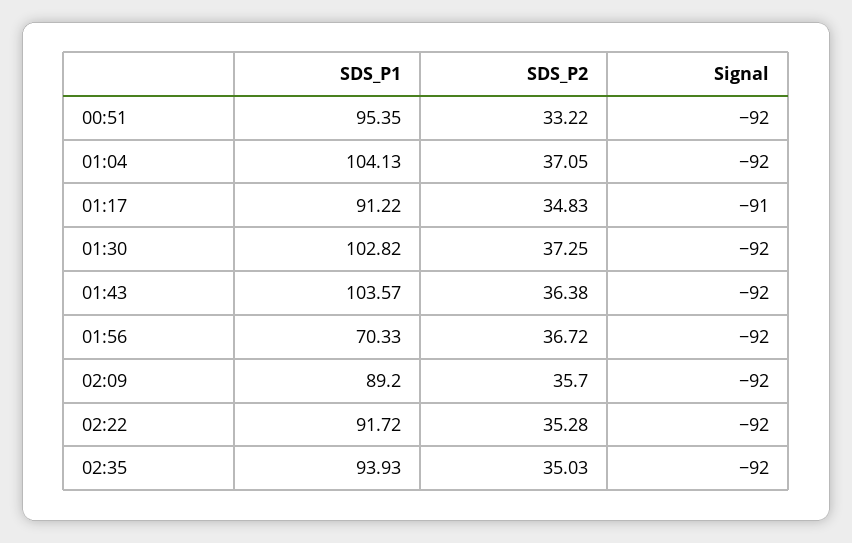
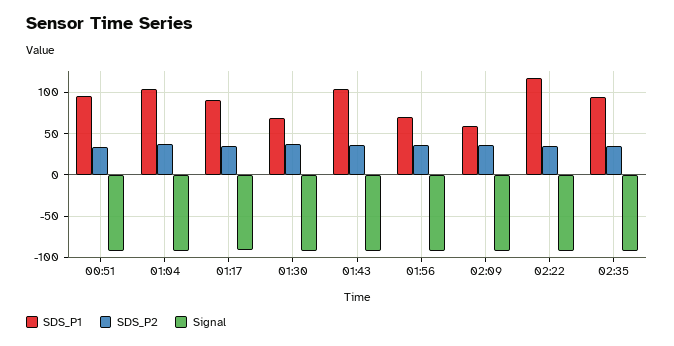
SDS_P1, 01:30: 102.82 -> 70
SDS_P1, 02:09: 89.2 -> 60
SDS_P1, 02:22: 91.72 -> 120

